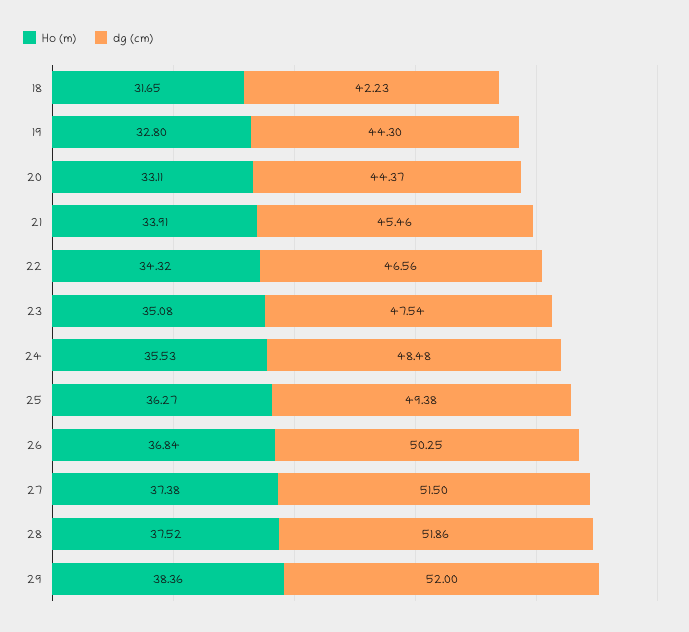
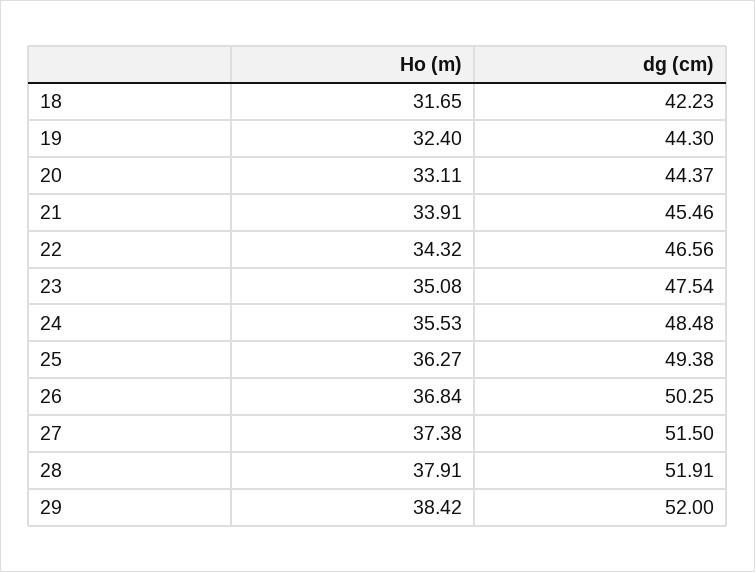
Ho (m), 19: 32.8 -> 32.4
Ho (m), 28: 37.52 -> 37.91
dg (cm), 28: 51.86 -> 51.91
Ho (m), 29: 38.36 -> 38.42

